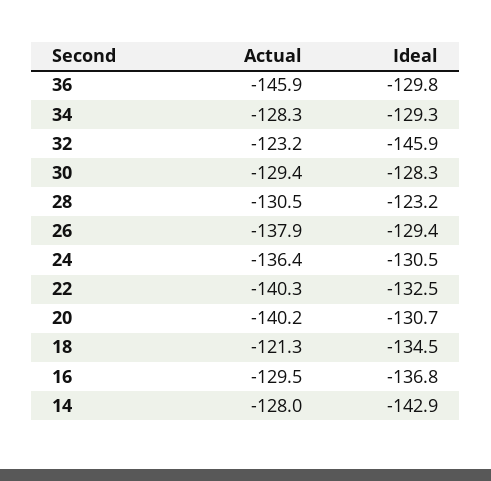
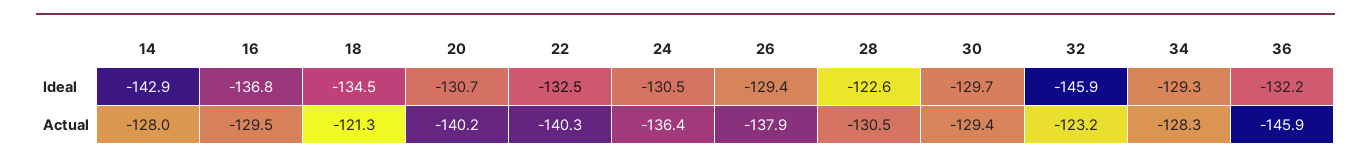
Ideal, 36: -129.8 -> -132.2
Ideal, 30: -128.3 -> -129.7
Ideal, 28: -123.2 -> -122.6

